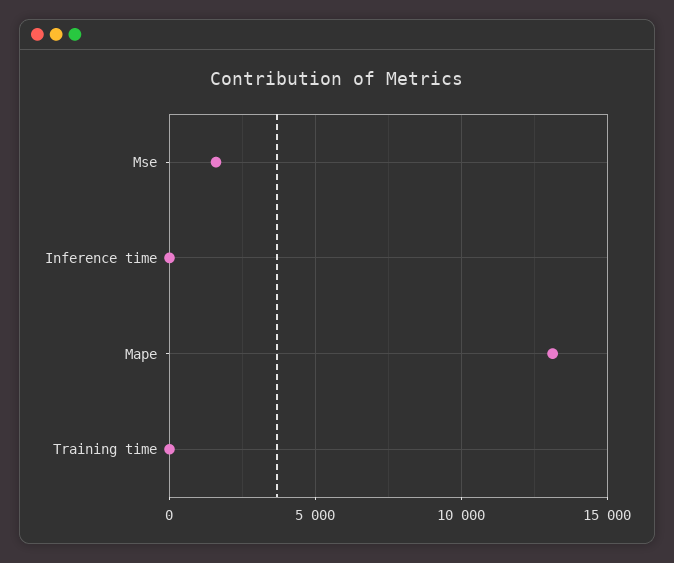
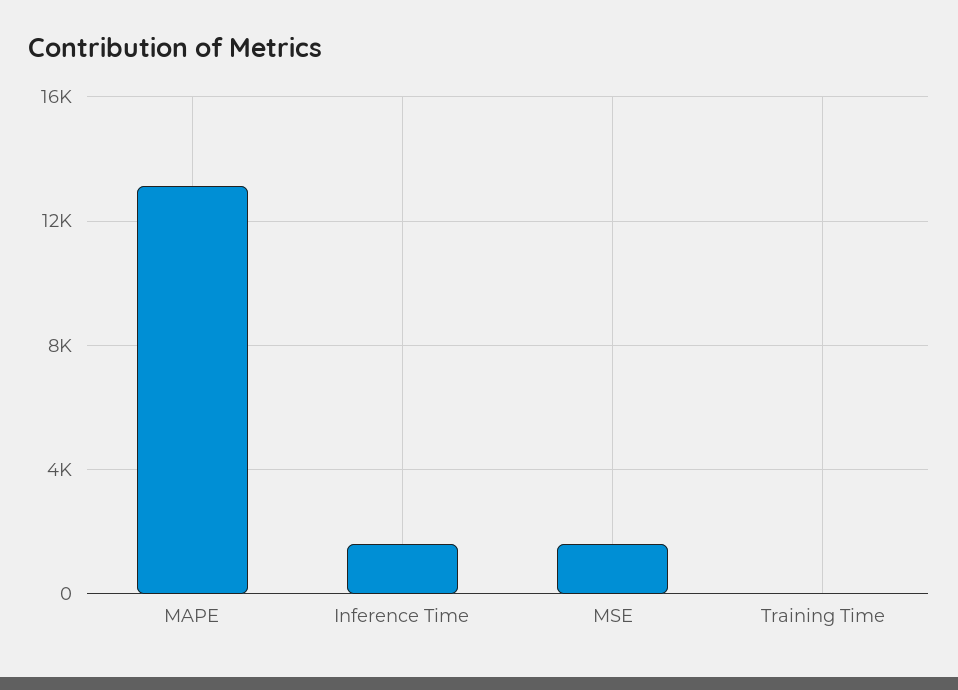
Inference time: 0 -> 1500

